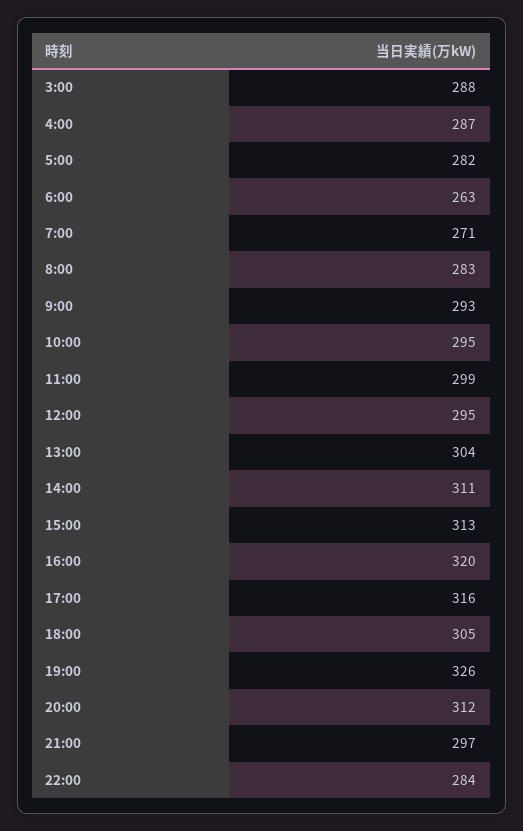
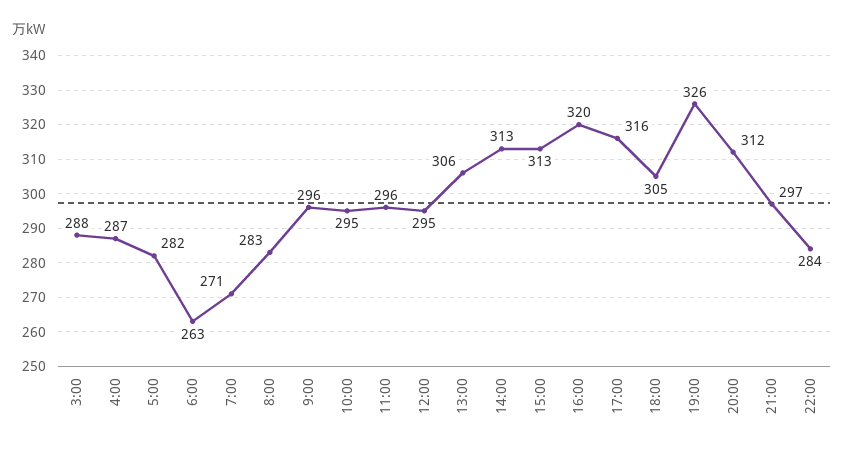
9:00: 293 -> 296
11:00: 299 -> 296
13:00: 304 -> 306
14:00: 311 -> 313

